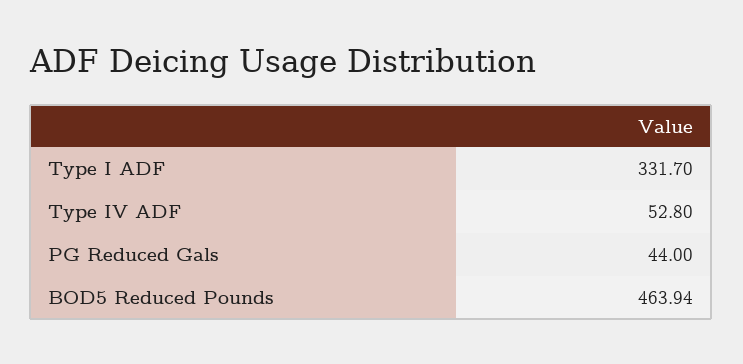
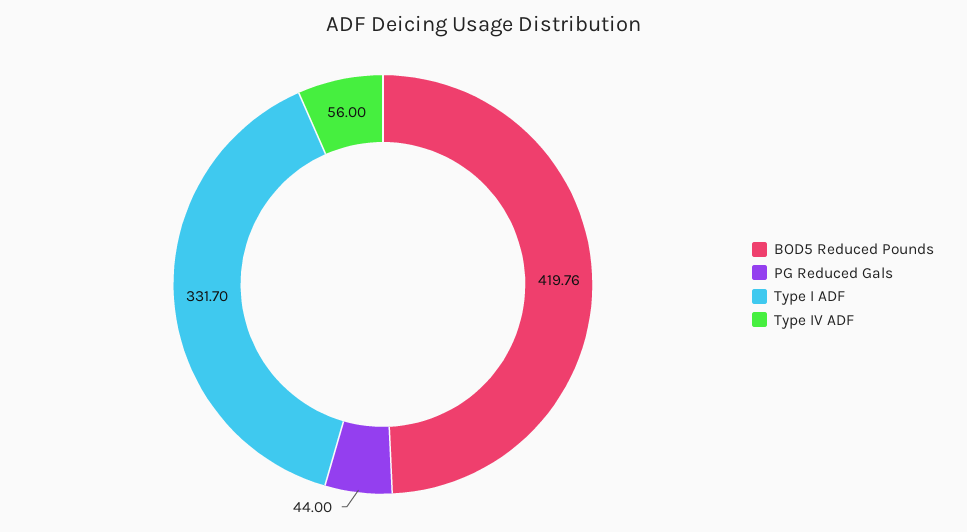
Type IV ADF: 52.8 -> 56
BOD5 Reduced Pounds: 463.94 -> 419.76

